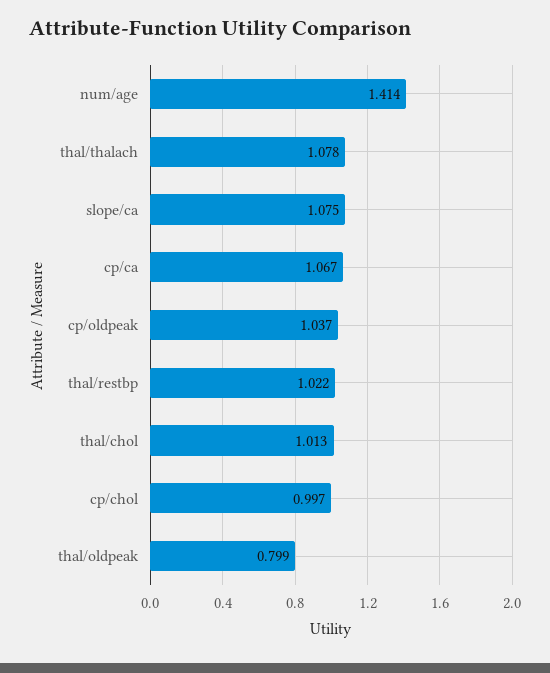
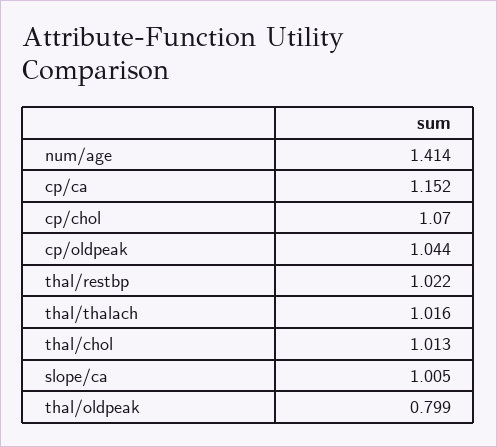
thal/thalach: 1.078 -> 1.016
slope/ca: 1.075 -> 1.005
cp/ca: 1.067 -> 1.152
cp/oldpeak: 1.037 -> 1.044
cp/chol: 0.997 -> 1.07

